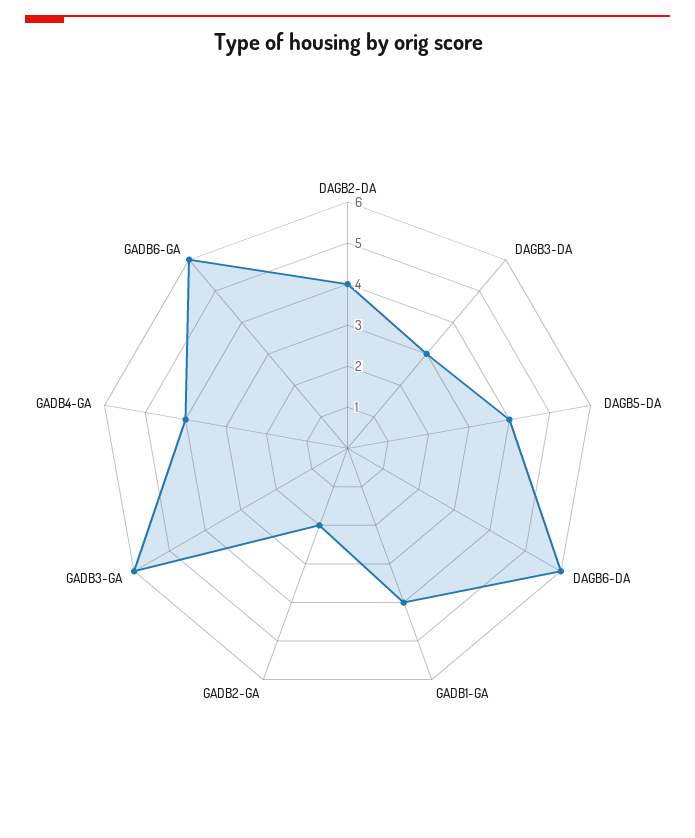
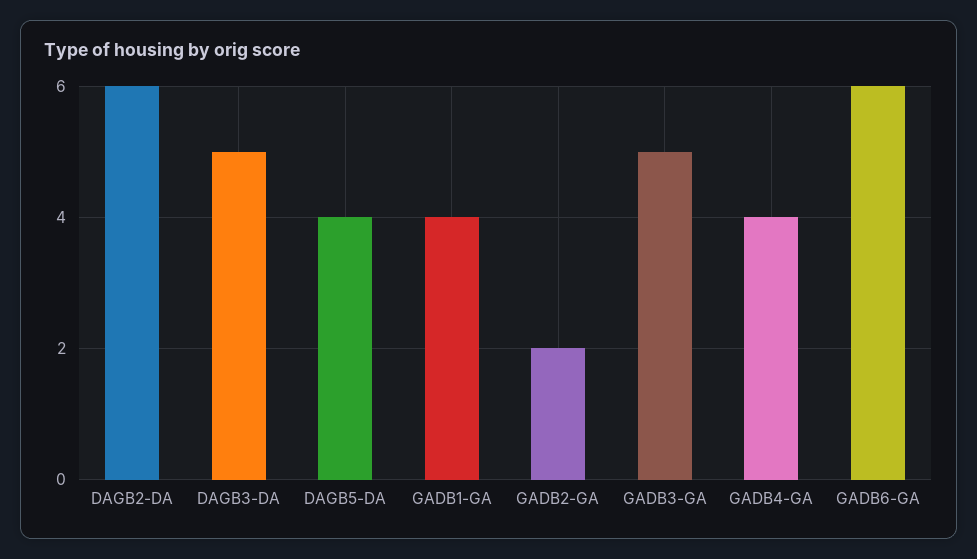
DAGB2-DA: 4 -> 6
DAGB3-DA: 3 -> 5
DAGB6-DA: 6 -> none
GADB3-GA: 6 -> 5

